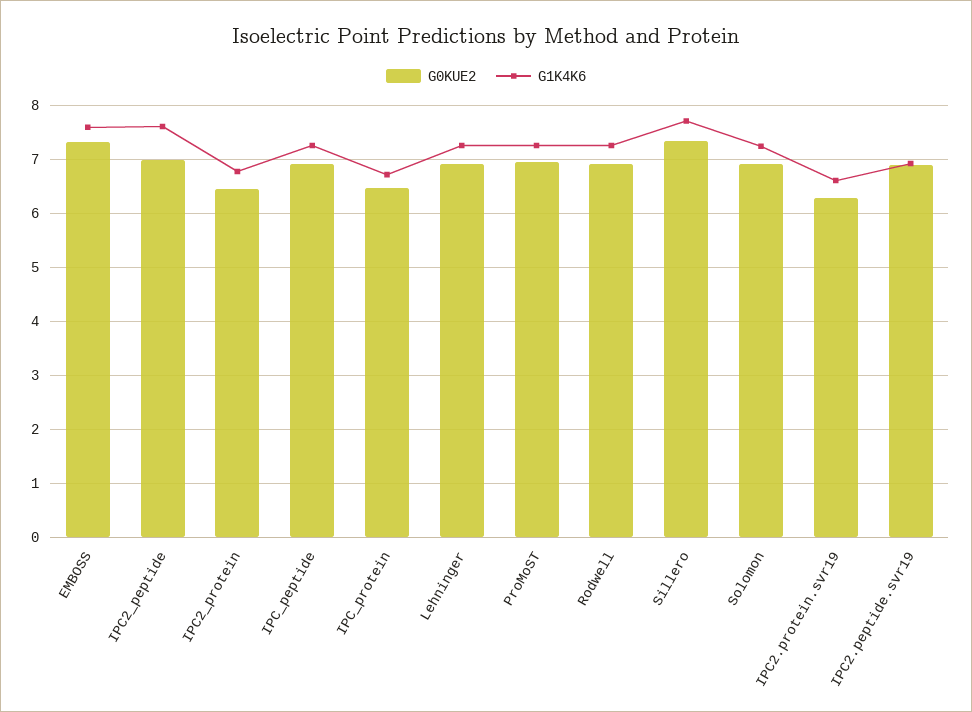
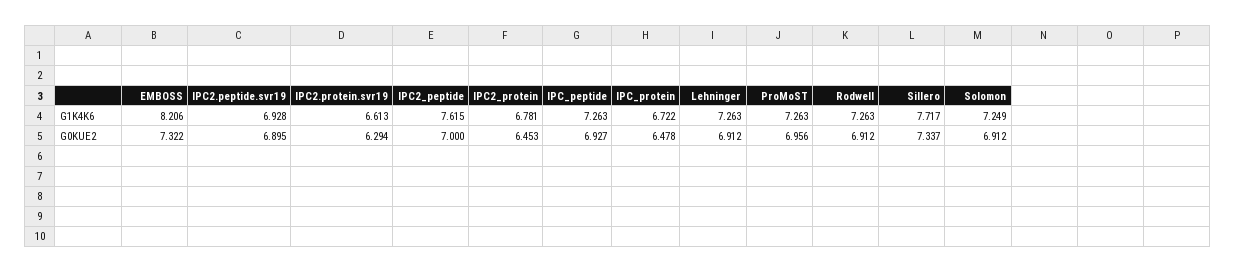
G1K4K6, EMBOSS: 7.6 -> 8.206

